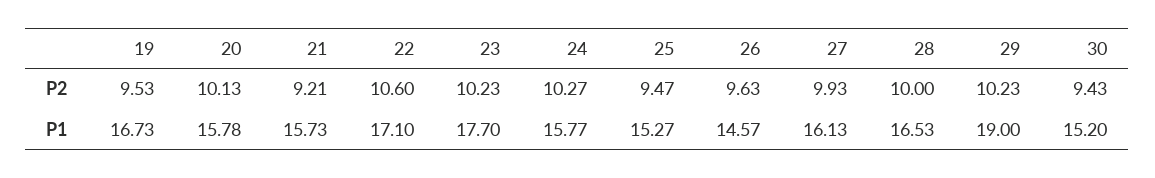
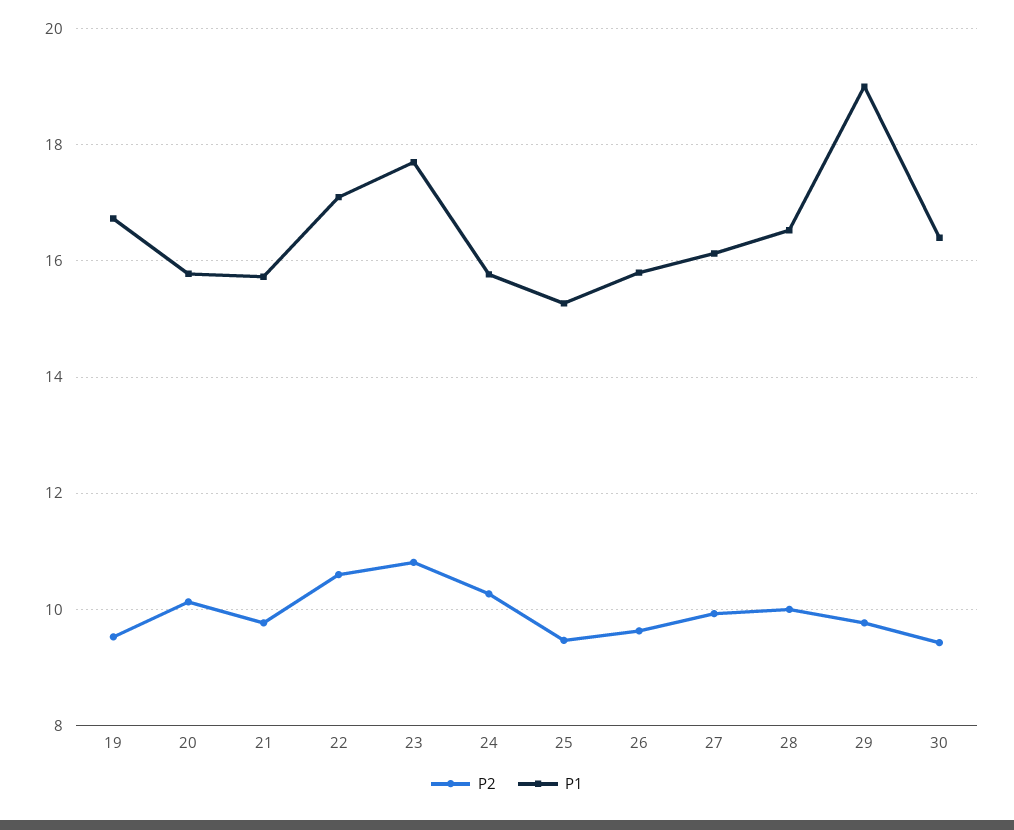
P2, 21: 9.21 -> 9.8
P2, 23: 10.23 -> 10.8
P2, 29: 10.23 -> 9.8
P1, 26: 14.57 -> 15.8
P1, 30: 15.2 -> 16.4

